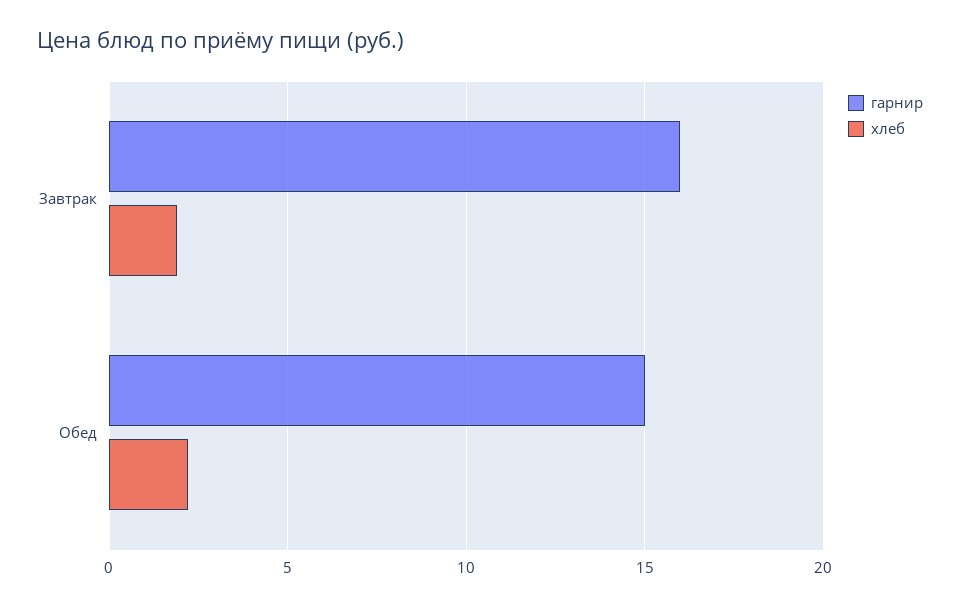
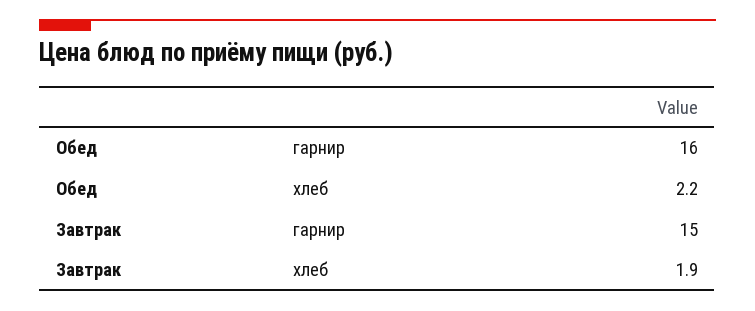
гарнир, Завтрак: 16 -> 15
гарнир, Обед: 15 -> 16

